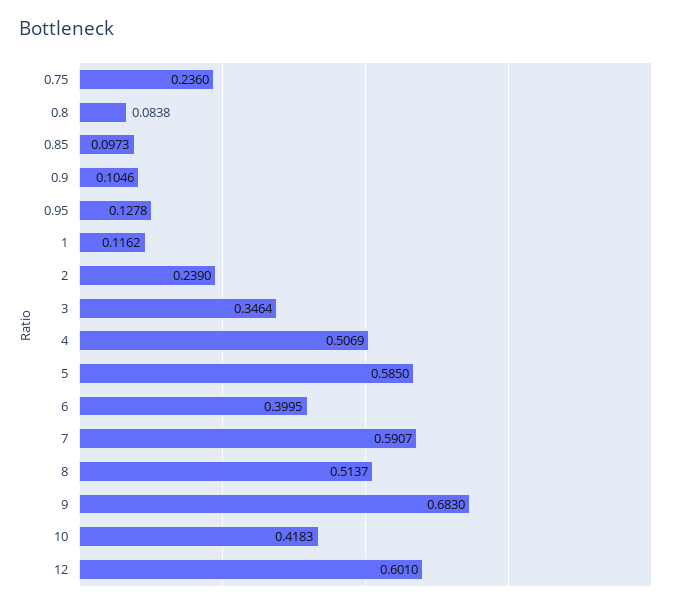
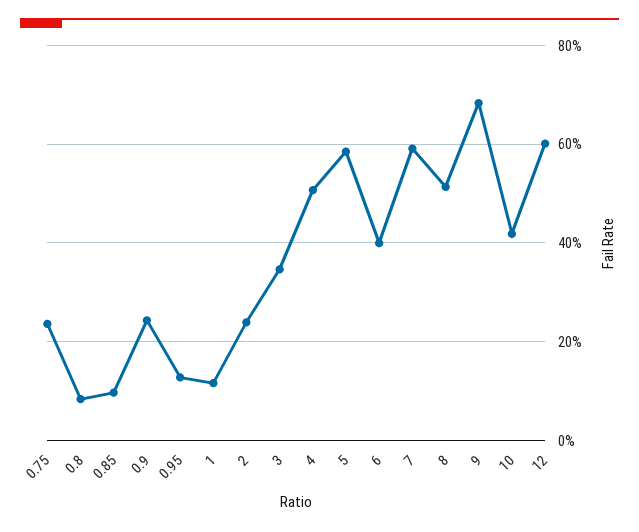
0.9: 0.1046 -> 0.24

